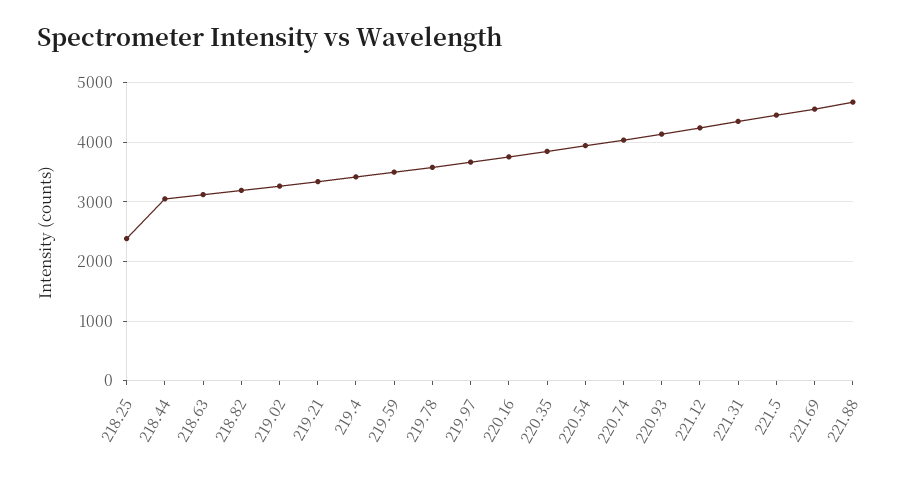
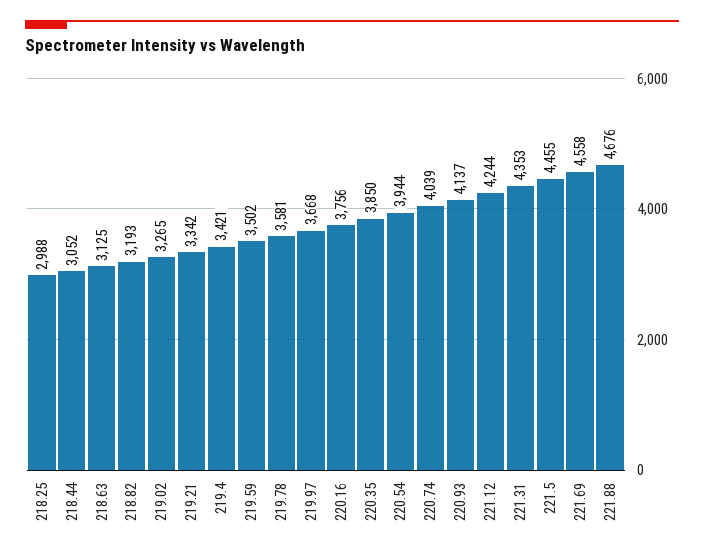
218.25: 2400 -> 2988

